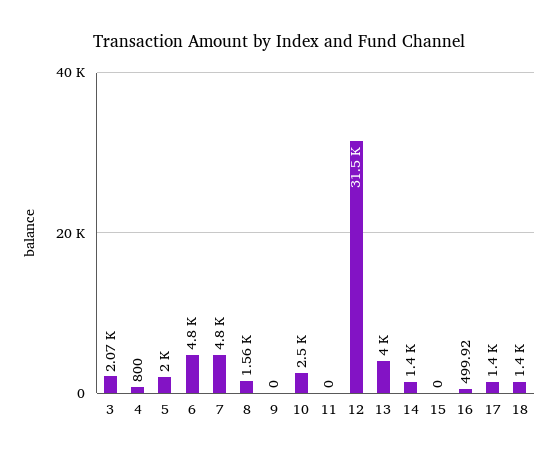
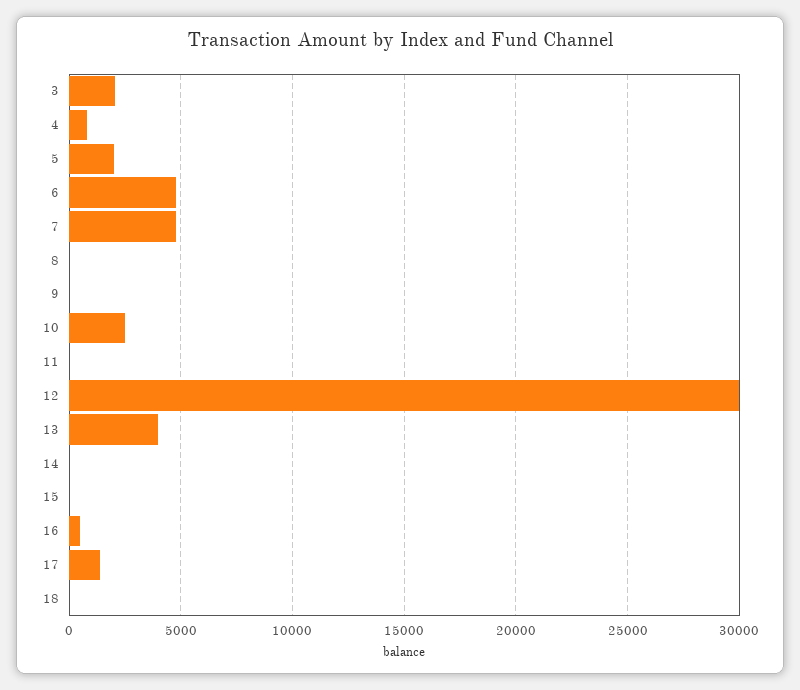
8: 1560 -> 0
12: 31500 -> 30000
14: 1400 -> 0
18: 1400 -> 0

